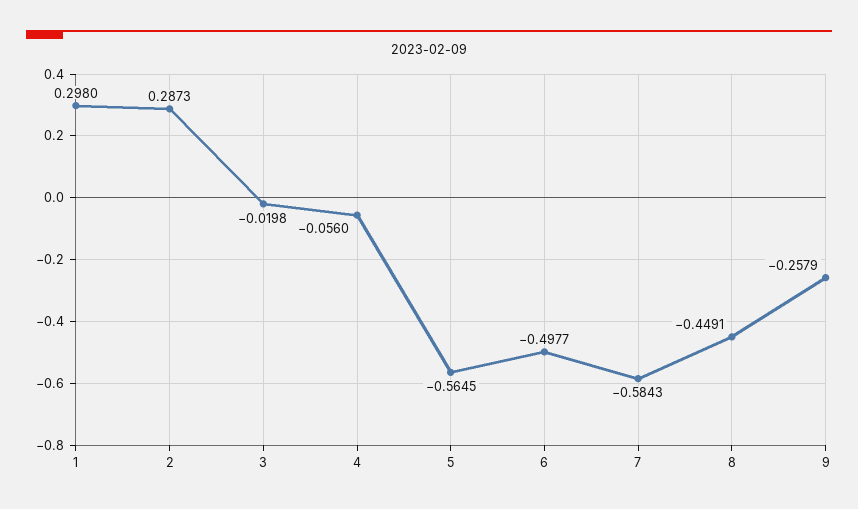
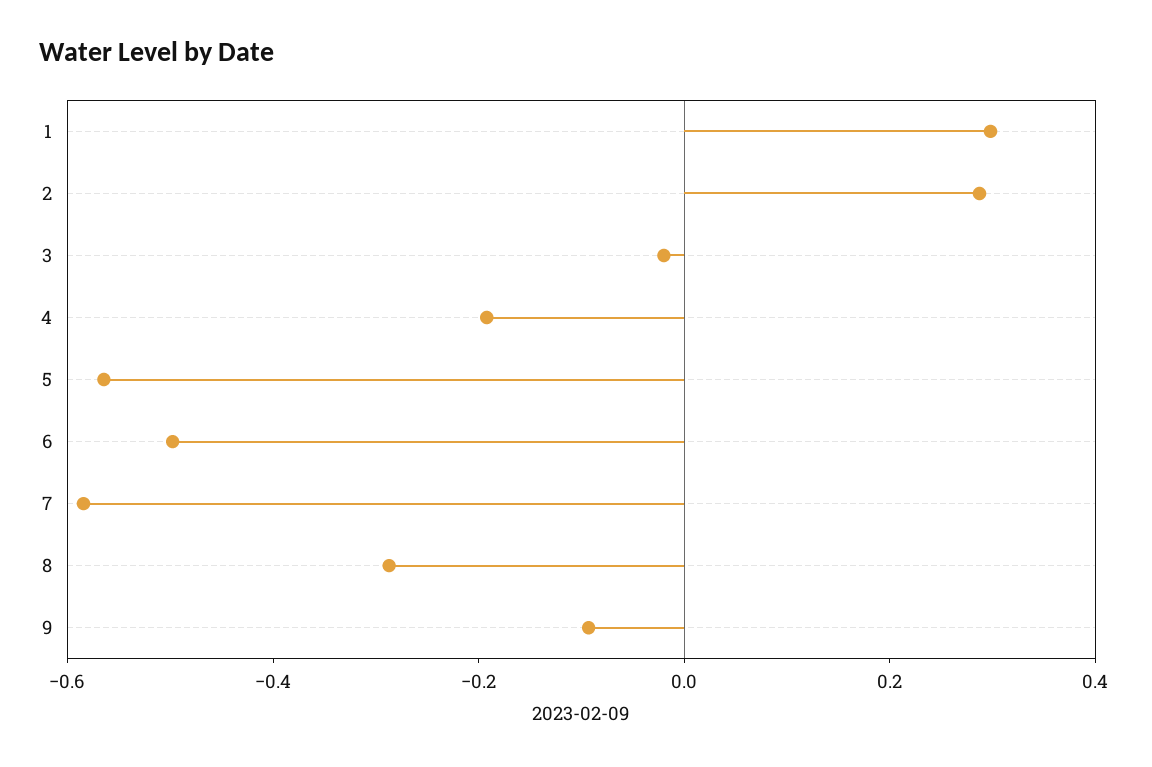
4: -0.056 -> -0.2
8: -0.4491 -> -0.3
9: -0.2579 -> -0.1

